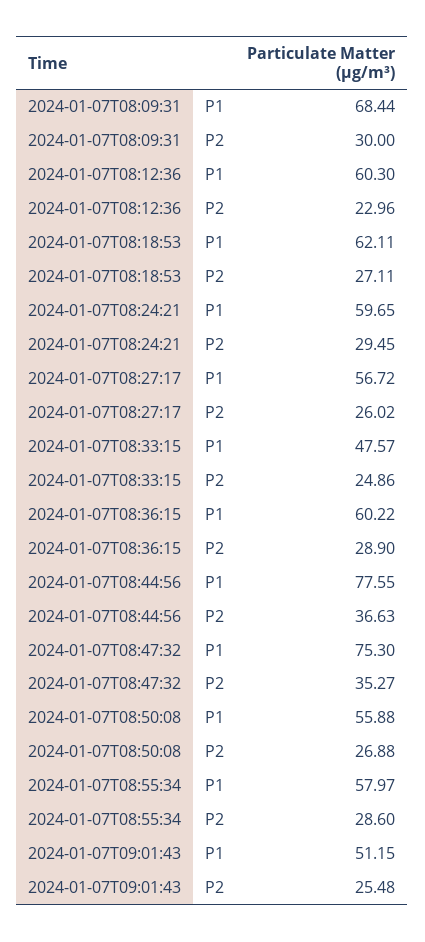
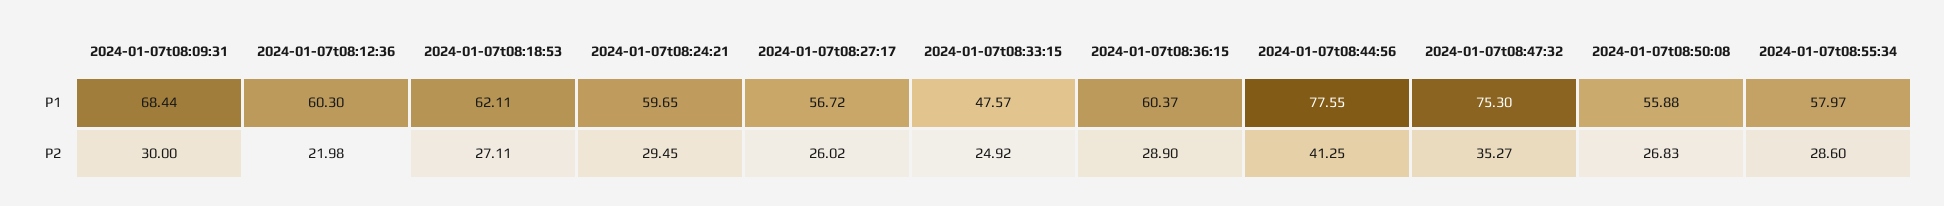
2024-01-07T08:12:36, P2: 22.96 -> 21.98
2024-01-07T08:33:15, P2: 24.86 -> 24.92
2024-01-07T08:36:15, P1: 60.22 -> 60.37
2024-01-07T08:44:56, P2: 36.63 -> 41.25
2024-01-07T08:50:08, P2: 26.88 -> 26.83
2024-01-07T09:01:43, P1: 51.15 -> none
2024-01-07T09:01:43, P2: 25.48 -> none

